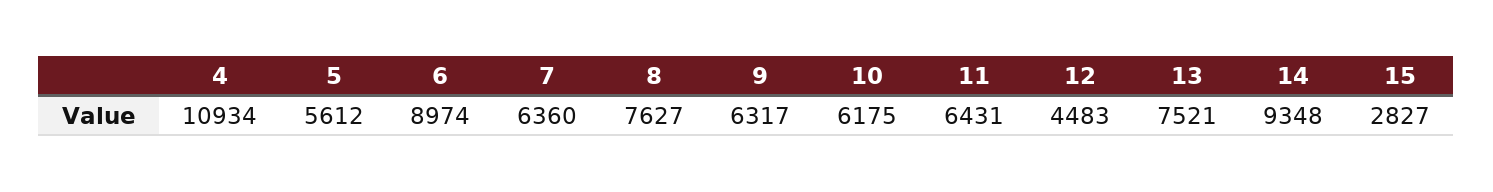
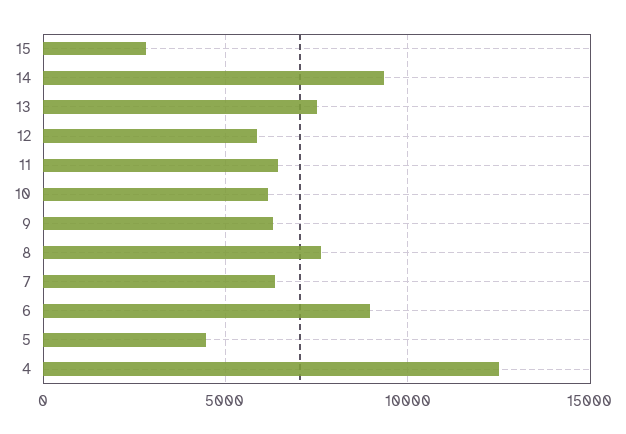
4: 10934 -> 12500
5: 5612 -> 4500
12: 4483 -> 6000

